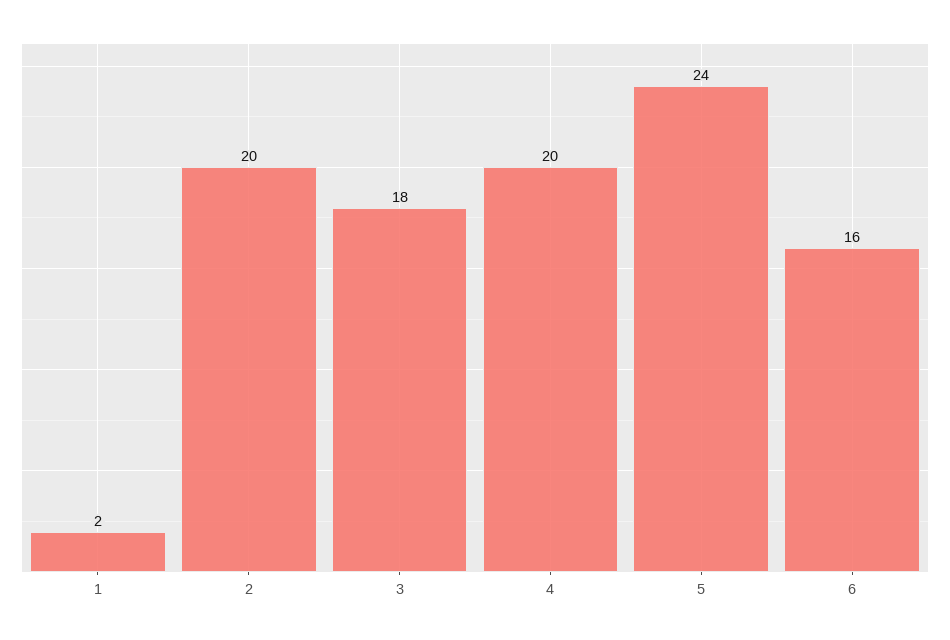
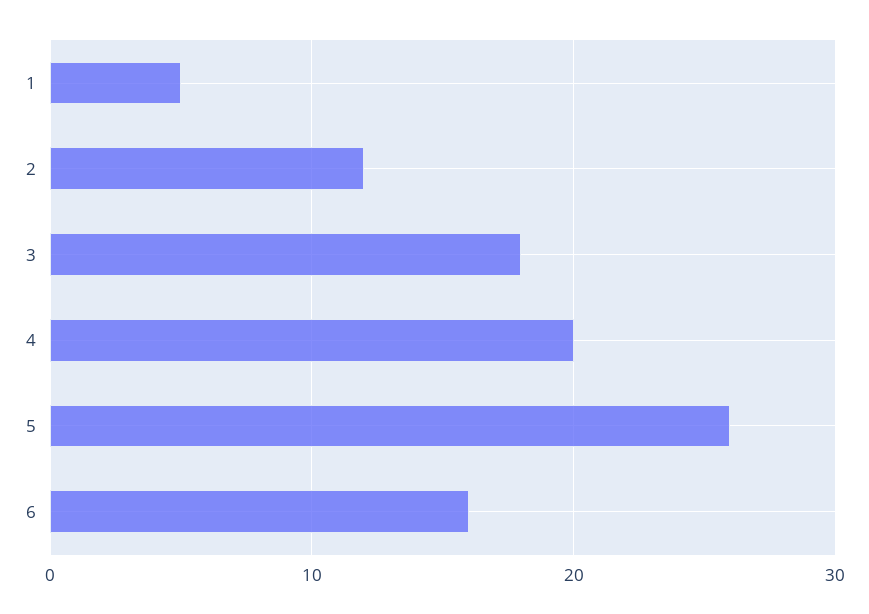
1: 2 -> 5
2: 20 -> 12
5: 24 -> 26

